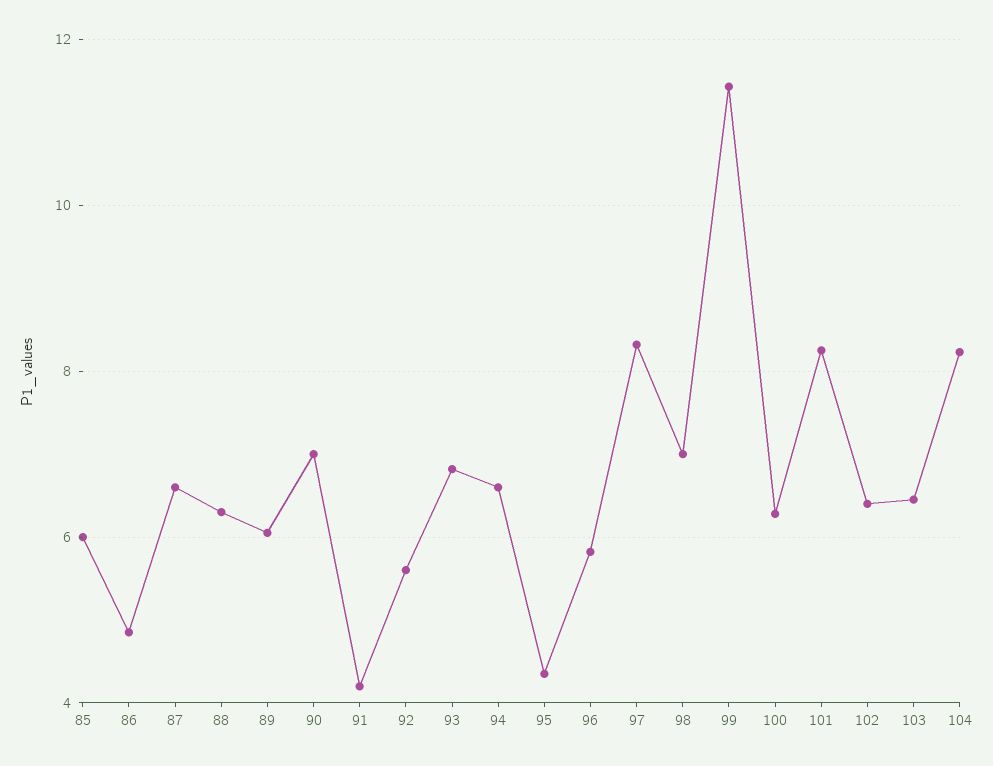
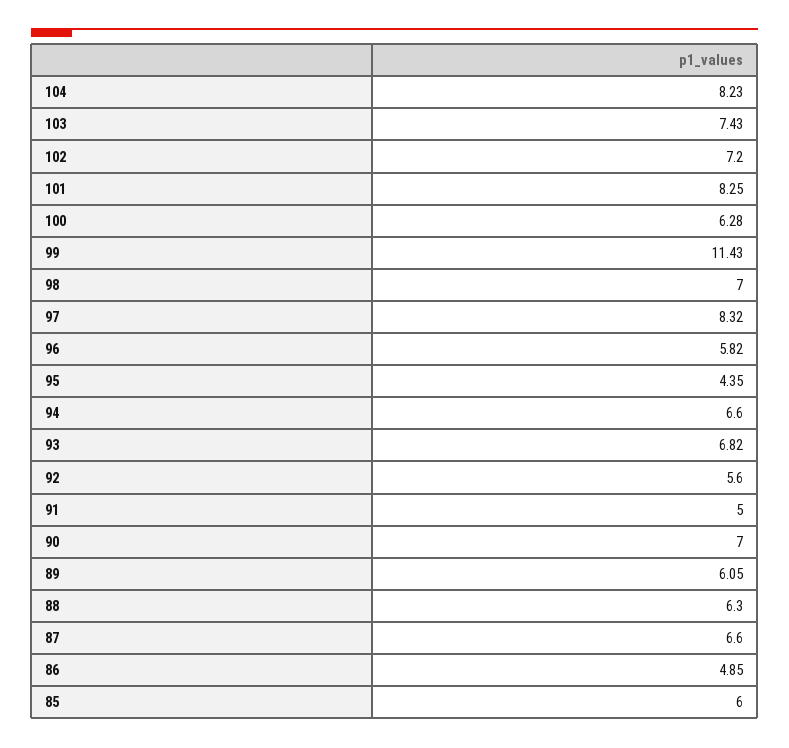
91: 4.2 -> 5
102: 6.4 -> 7.2
103: 6.4 -> 7.43

